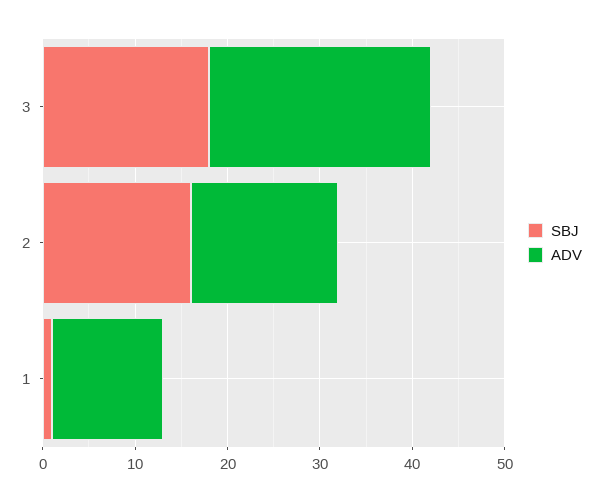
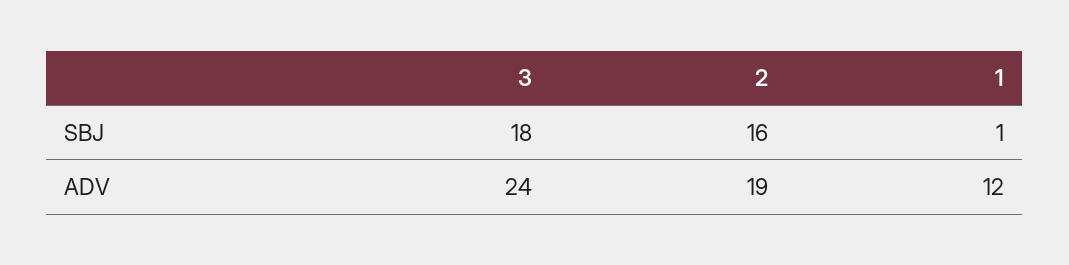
ADV, 2: 16 -> 19

